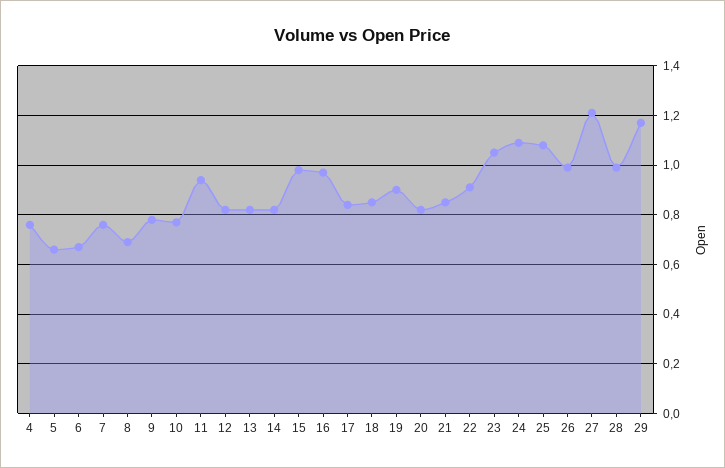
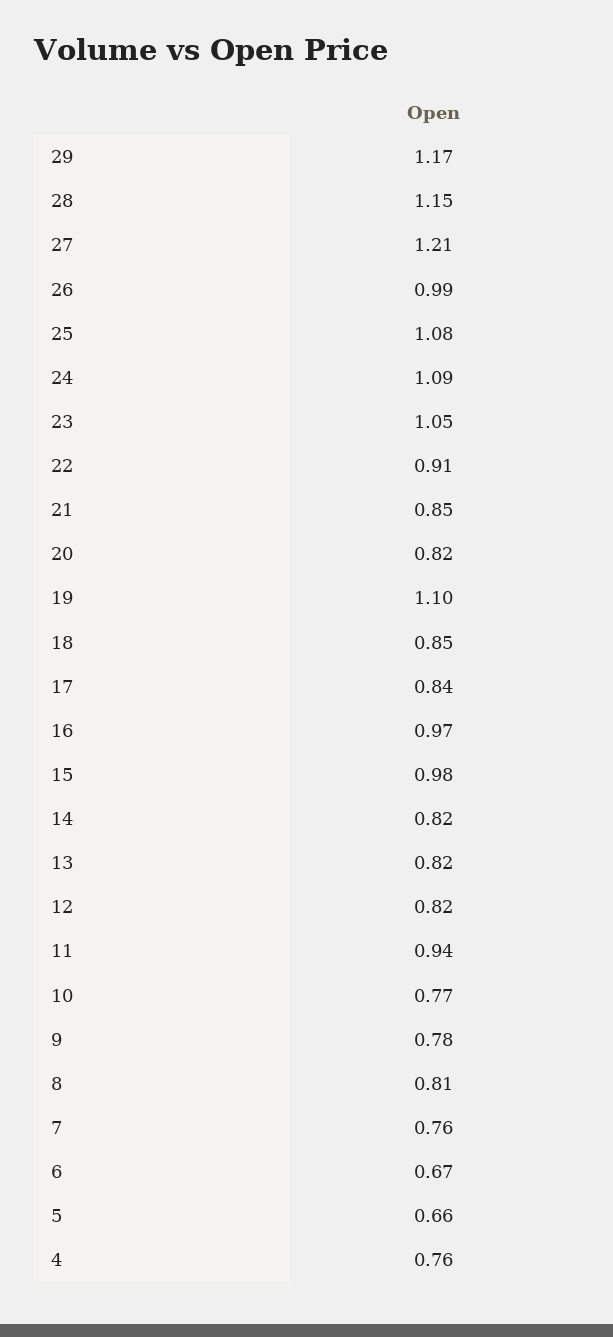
8: 0.7 -> 0.81
19: 0.9 -> 1.1
28: 1 -> 1.15

